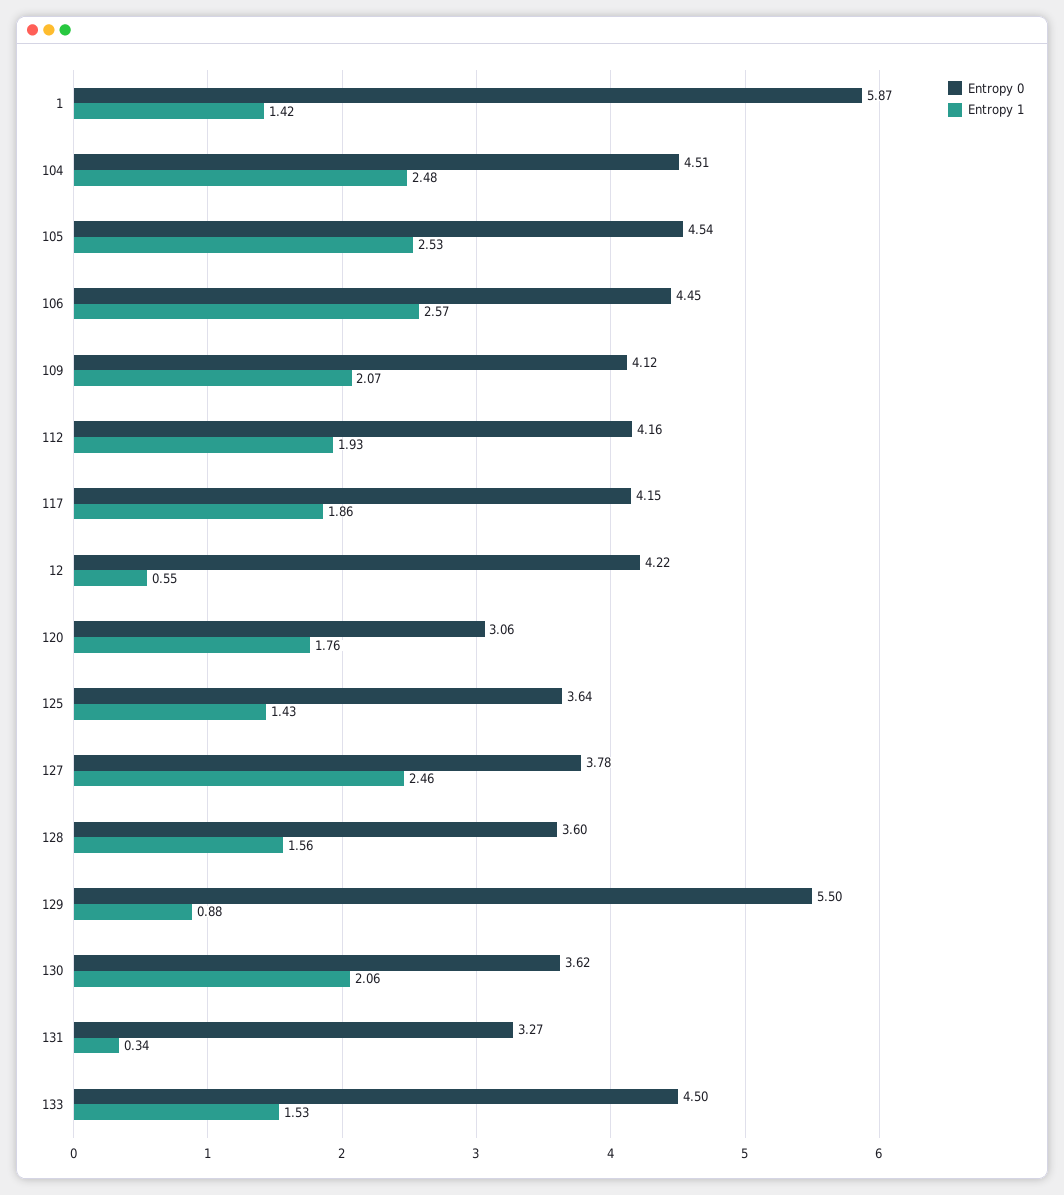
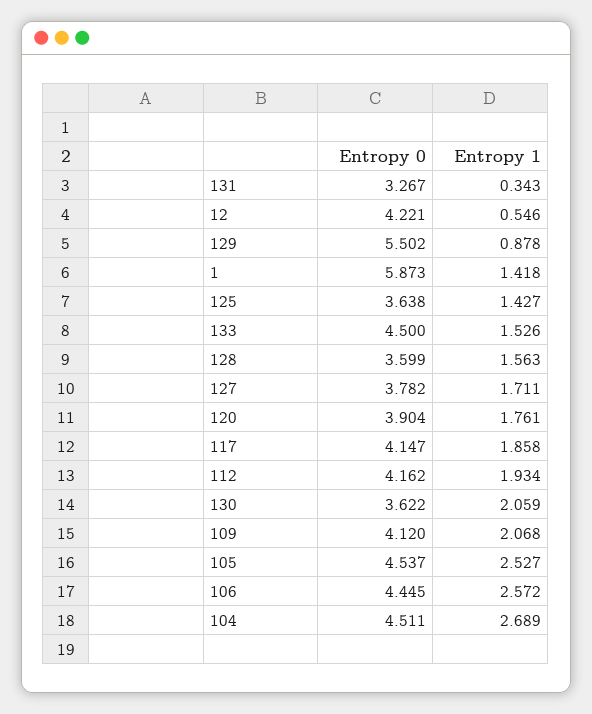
Entropy 1, 104: 2.48 -> 2.689
Entropy 0, 120: 3.06 -> 3.904
Entropy 1, 127: 2.46 -> 1.711

